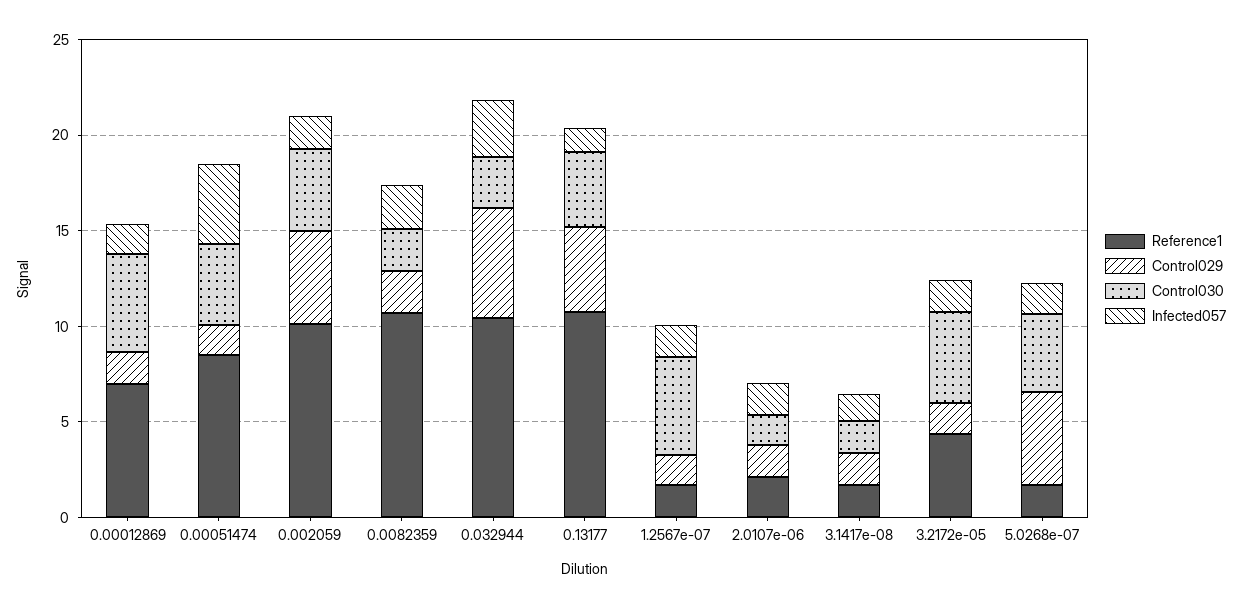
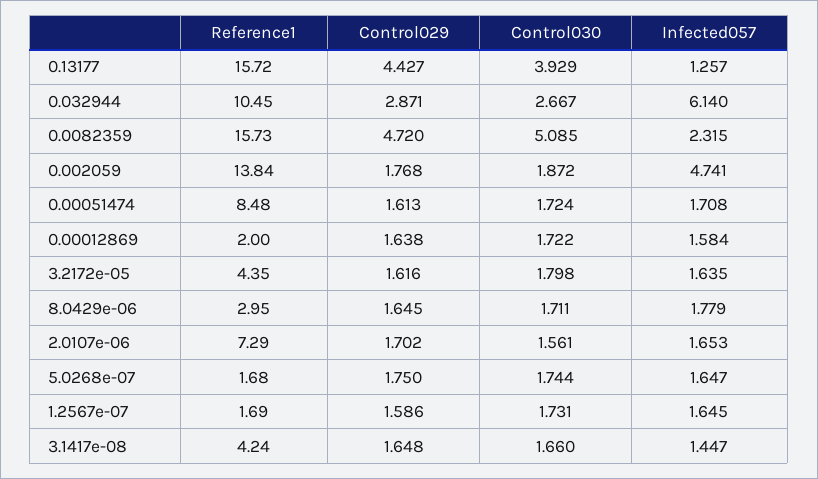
Reference1, 0.00012869: 7 -> 2
Control030, 0.00012869: 5 -> 1.722
Control030, 0.00051474: 4 -> 1.724
Infected057, 0.00051474: 4 -> 1.708
Reference1, 0.002059: 10 -> 13.84
Control029, 0.002059: 5 -> 1.768
Control030, 0.002059: 4 -> 1.872
Infected057, 0.002059: 2 -> 4.741
Reference1, 0.0082359: 11 -> 15.73
Control029, 0.0082359: 2 -> 4.72
Control030, 0.0082359: 2 -> 5.085
Control029, 0.032944: 6 -> 2.871
Infected057, 0.032944: 3 -> 6.14
Reference1, 0.13177: 11 -> 15.72
Control030, 1.2567e-07: 5 -> 1.731
Reference1, 2.0107e-06: 2 -> 7.29
Reference1, 3.1417e-08: 2 -> 4.24
Control030, 3.2172e-05: 5 -> 1.798
Control029, 5.0268e-07: 5 -> 1.75
Control030, 5.0268e-07: 4 -> 1.744
Reference1, 8.0429e-06: none -> 2.95
Control029, 8.0429e-06: none -> 1.645
Control030, 8.0429e-06: none -> 1.711
Infected057, 8.0429e-06: none -> 1.779

